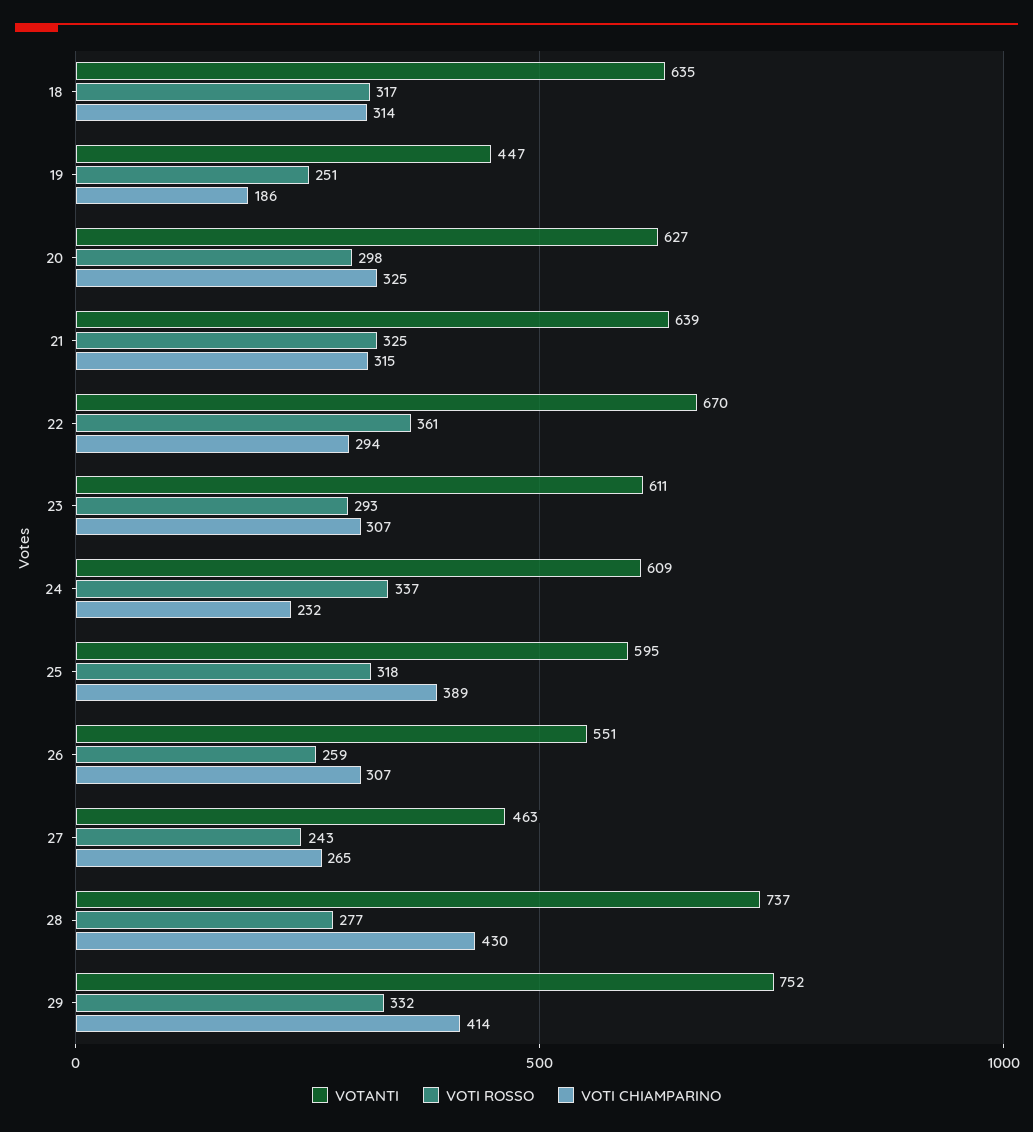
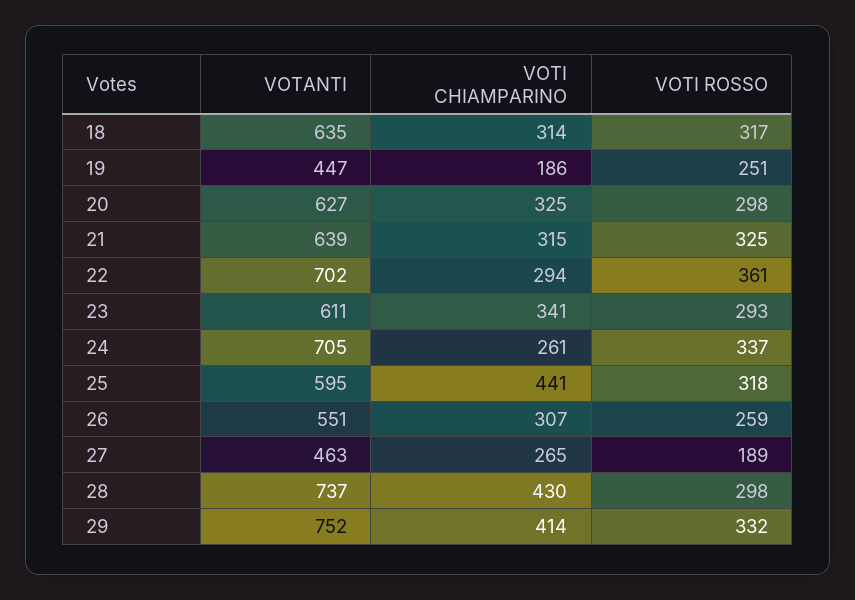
VOTANTI, 22: 670 -> 702
VOTI CHIAMPARINO, 23: 307 -> 341
VOTANTI, 24: 609 -> 705
VOTI CHIAMPARINO, 24: 232 -> 261
VOTI CHIAMPARINO, 25: 389 -> 441
VOTI ROSSO, 27: 243 -> 189
VOTI ROSSO, 28: 277 -> 298

